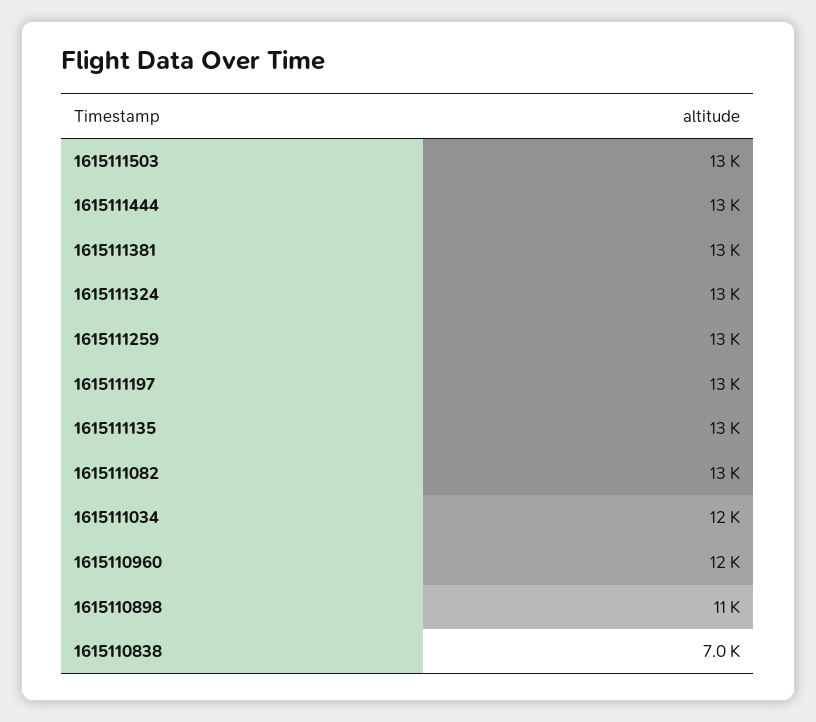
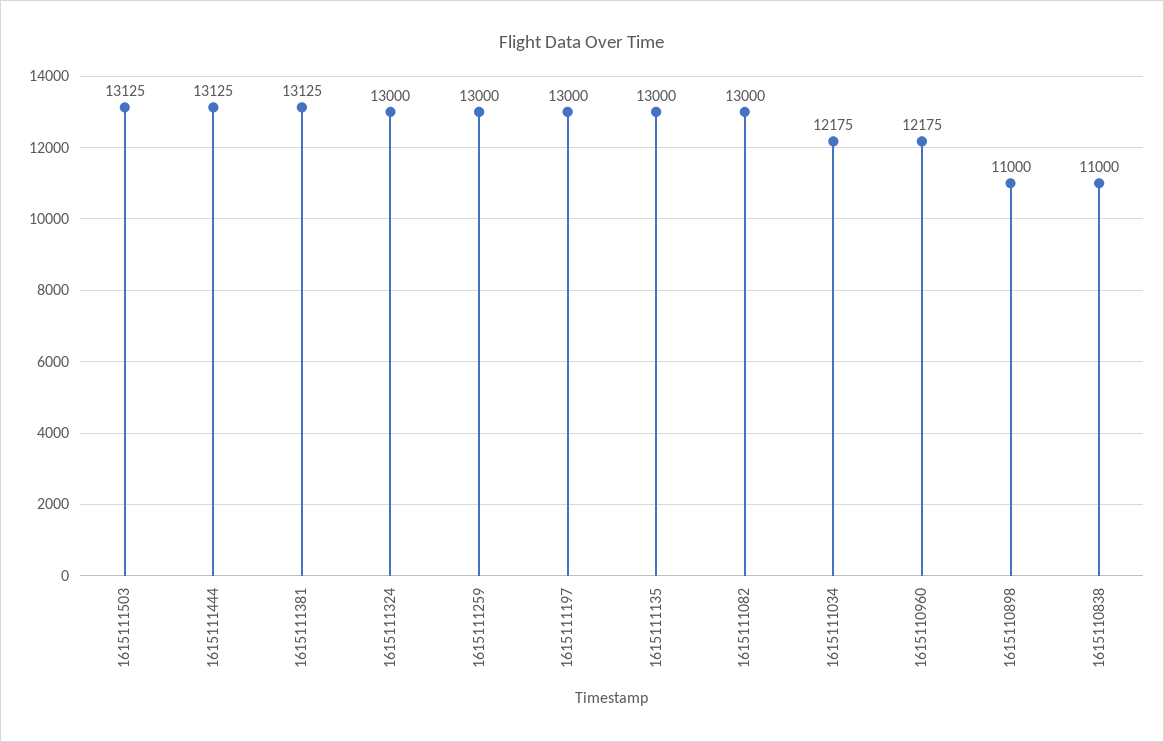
1615110838: 7000 -> 11000

